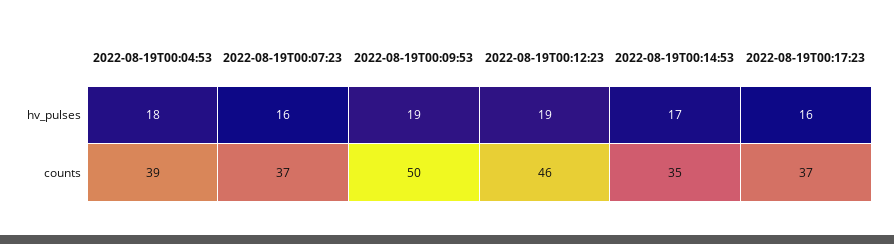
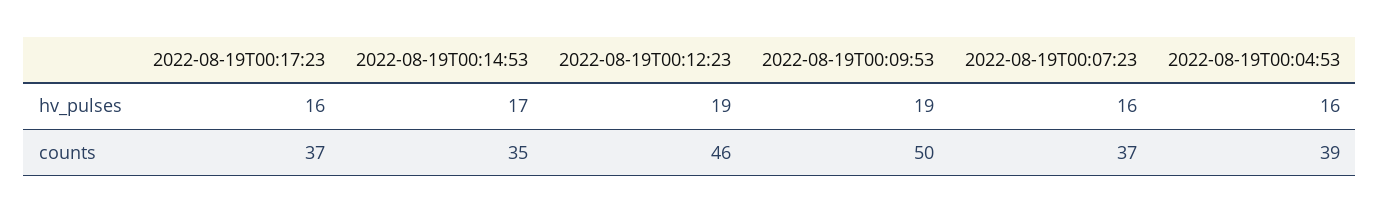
2022-08-19T00:04:53, hv_pulses: 18 -> 16

